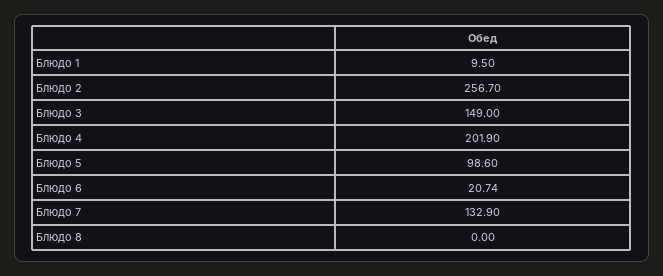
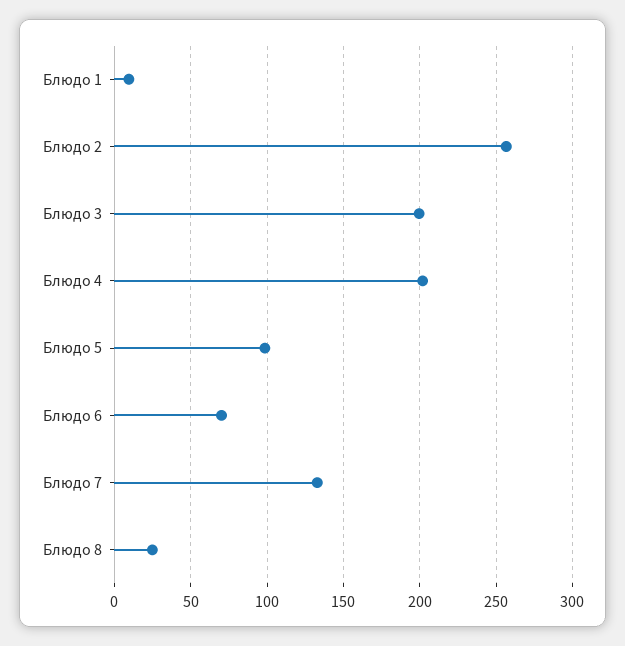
Блюдо 3: 149 -> 200
Блюдо 6: 20.74 -> 70
Блюдо 8: 0 -> 25

